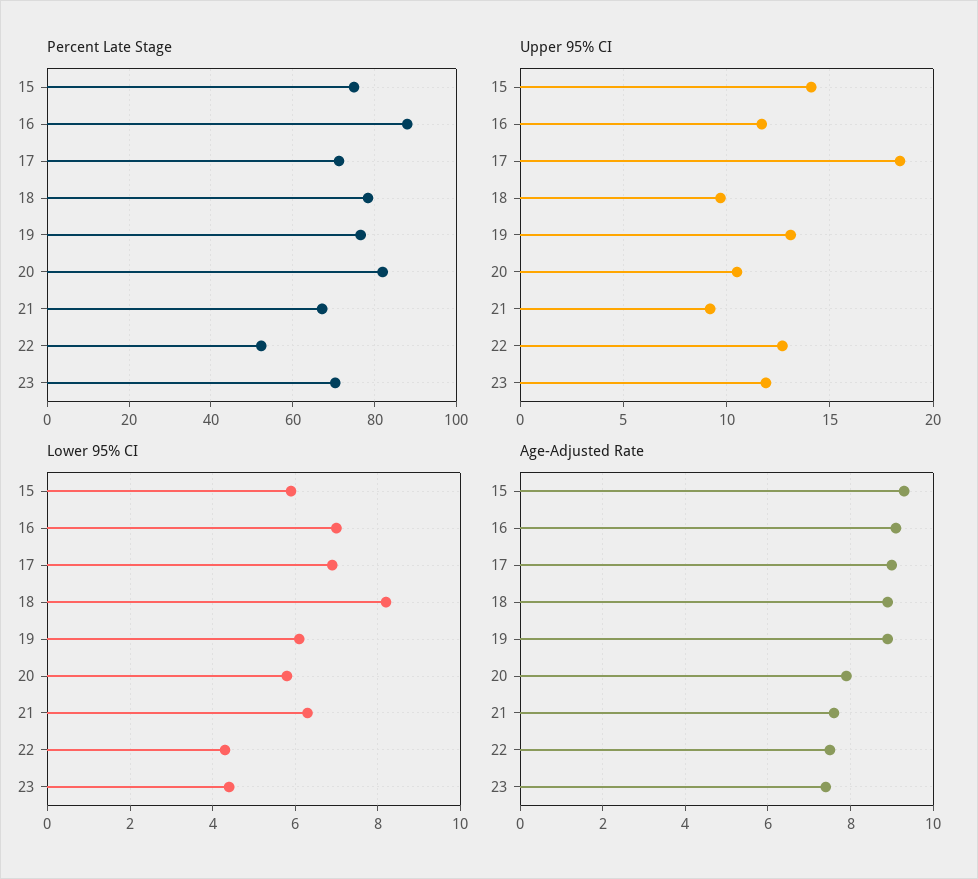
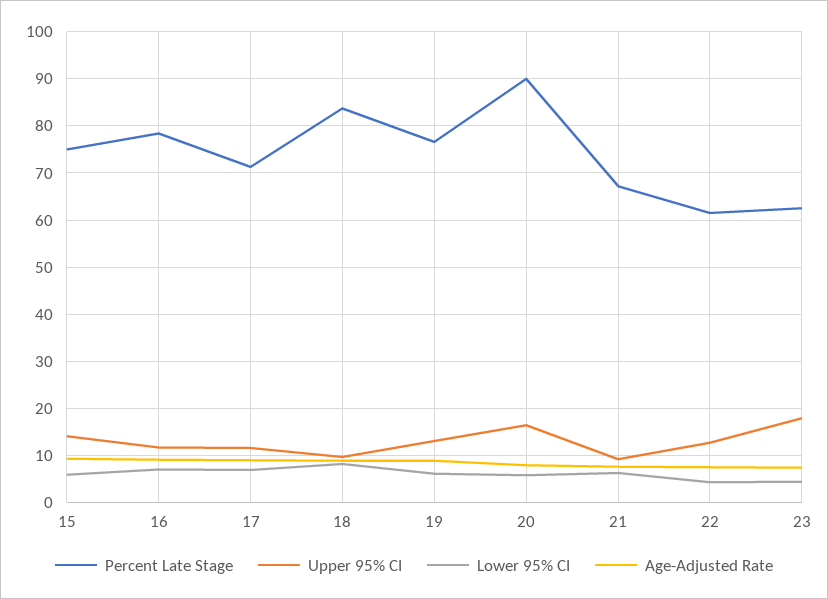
Percent Late Stage, 16: 88 -> 78
Percent Late Stage, 18: 78 -> 84
Percent Late Stage, 20: 82 -> 90
Percent Late Stage, 22: 52 -> 62
Percent Late Stage, 23: 70 -> 62
Upper 95% CI, 17: 18.5 -> 12
Upper 95% CI, 20: 10.5 -> 16
Upper 95% CI, 23: 12 -> 18

